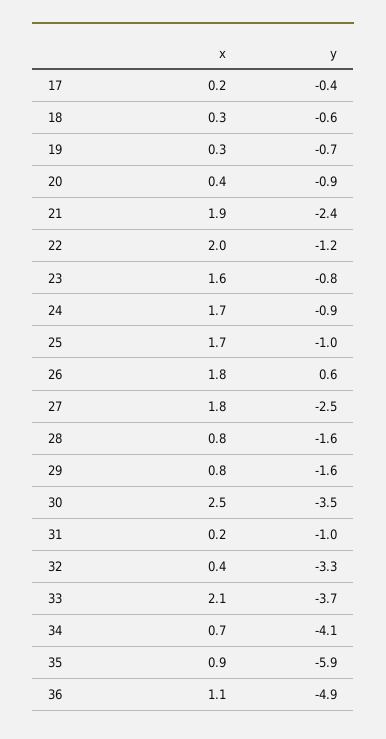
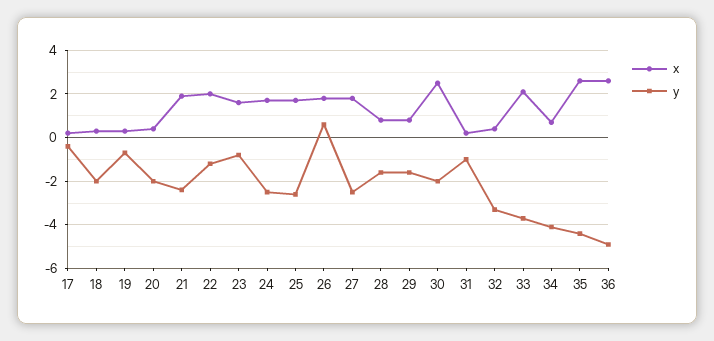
y, 18: -0.6 -> -2
y, 20: -0.9 -> -2
y, 24: -0.9 -> -2.5
y, 25: -1 -> -2.5
y, 30: -3.5 -> -2
x, 35: 0.9 -> 2.5
y, 35: -5.9 -> -4.5
x, 36: 1.1 -> 2.5

